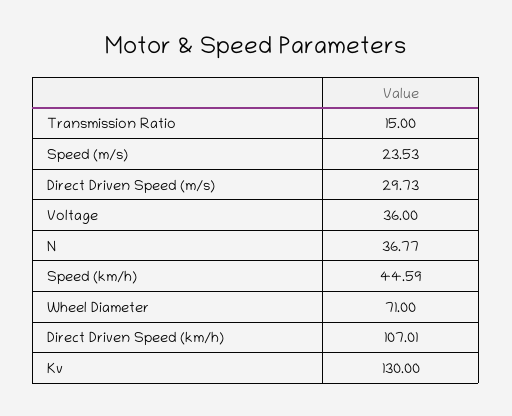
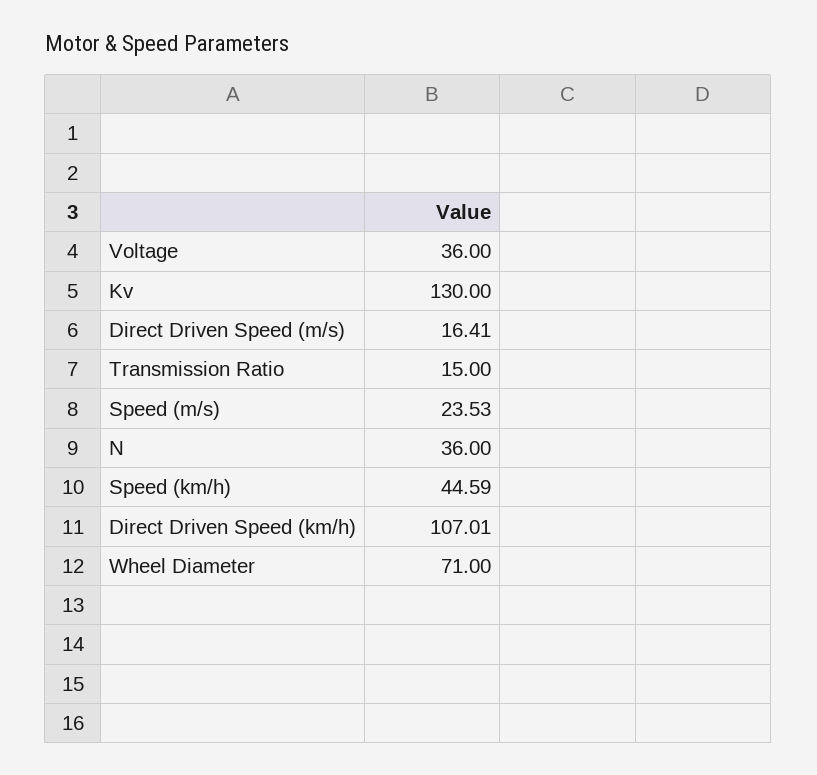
Direct Driven Speed (m/s): 29.73 -> 16.41
N: 36.77 -> 36

